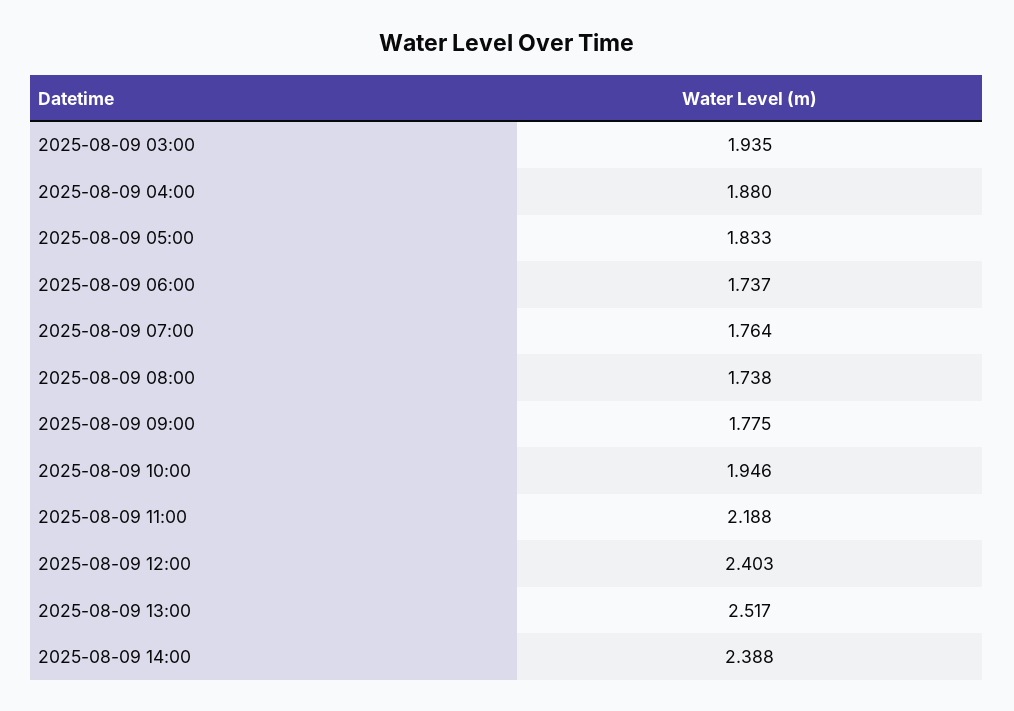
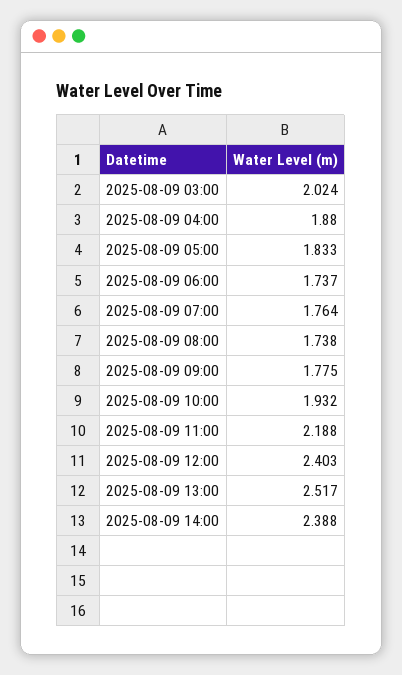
2025-08-09 03:00: 1.935 -> 2.024
2025-08-09 10:00: 1.946 -> 1.932

